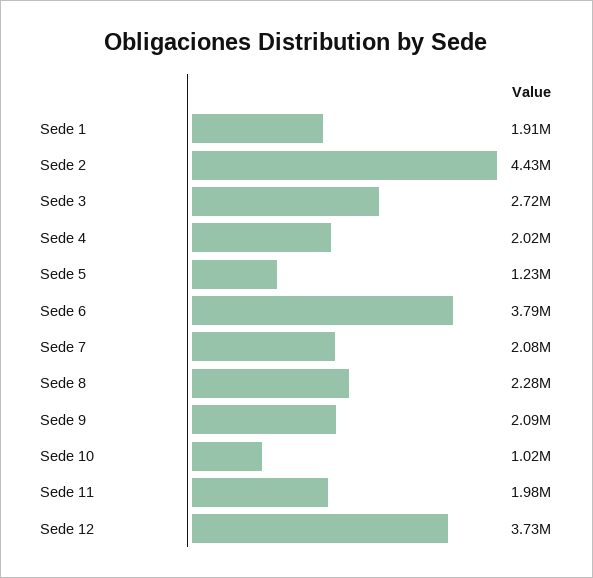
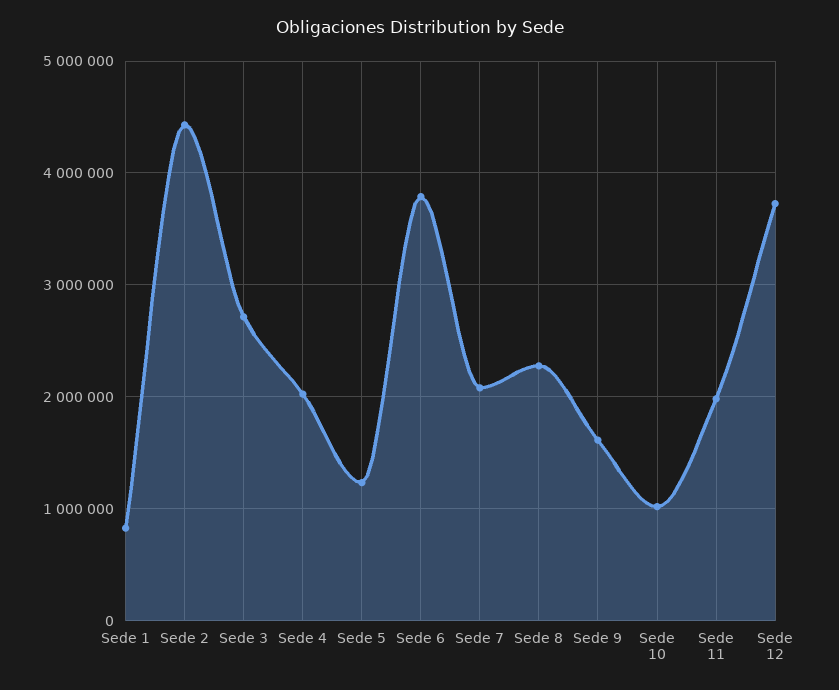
Sede 1: 1910000 -> 800000
Sede 9: 2090000 -> 1600000

